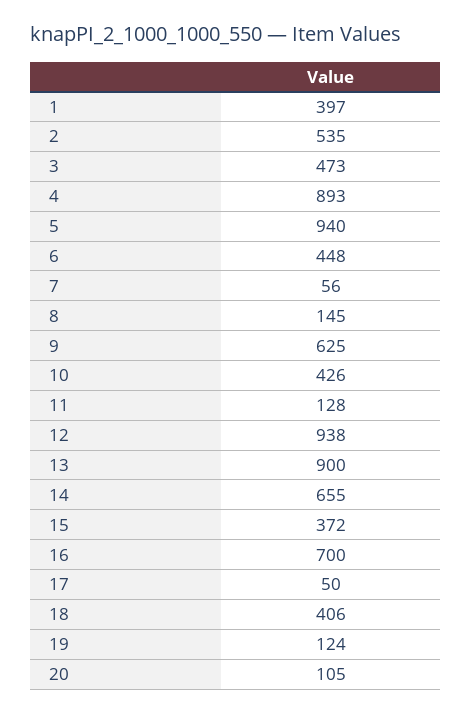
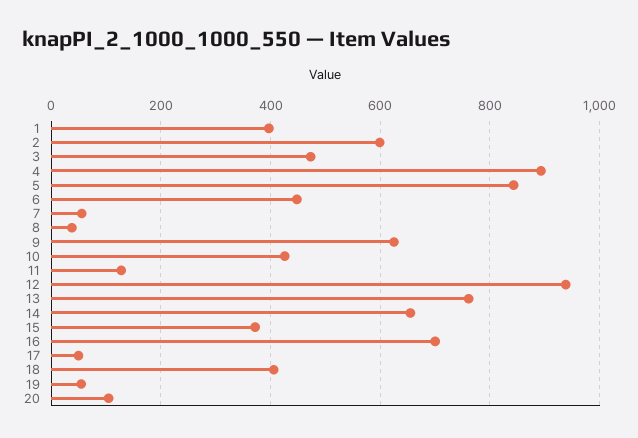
2: 535 -> 600
5: 940 -> 840
8: 145 -> 40
13: 900 -> 760
19: 124 -> 60

